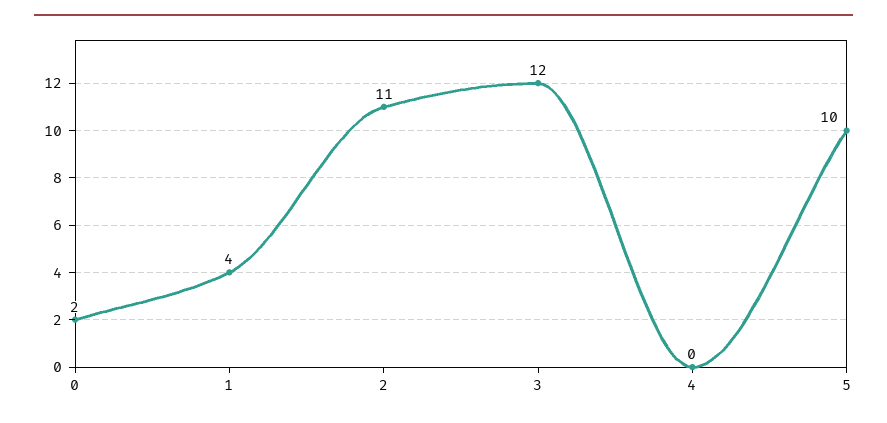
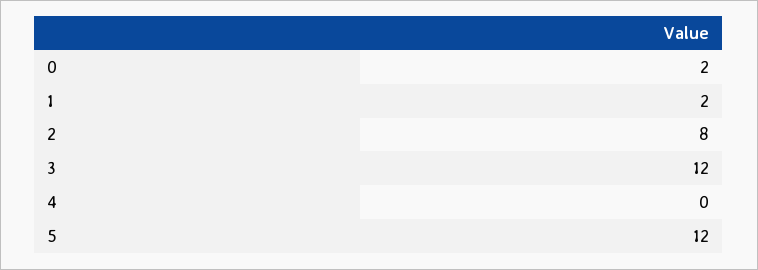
1: 4 -> 2
2: 11 -> 8
5: 10 -> 12

